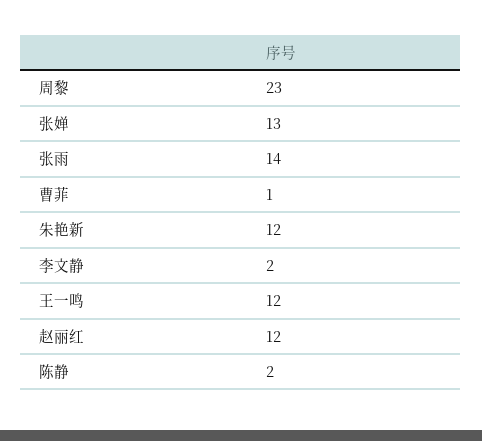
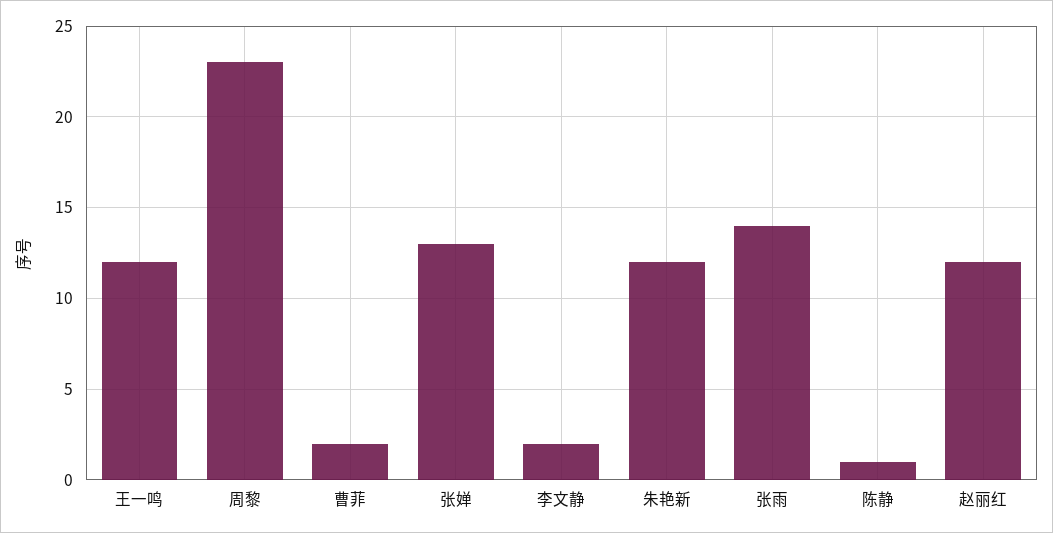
曹菲: 1 -> 2
陈静: 2 -> 1

